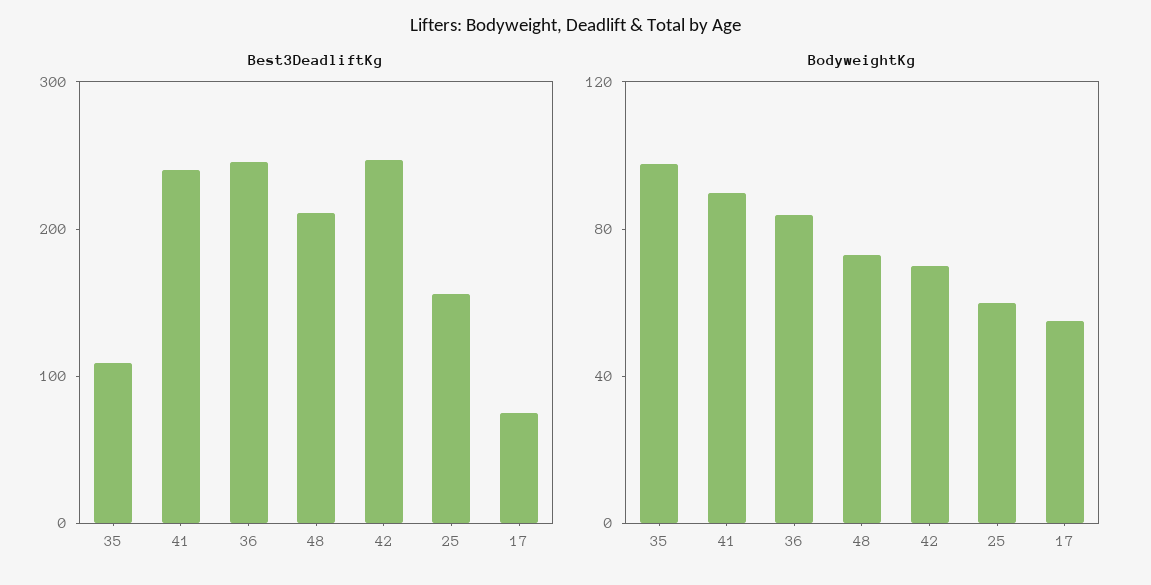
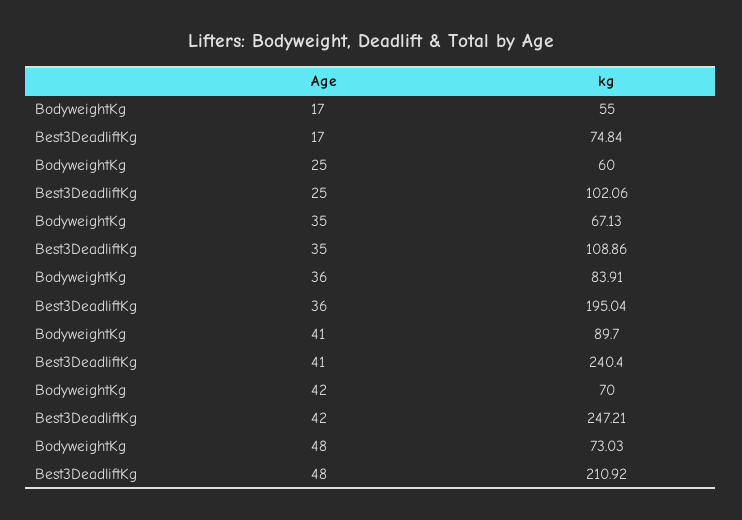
Best3DeadliftKg, 36: 240 -> 195.04
Best3DeadliftKg, 25: 160 -> 102.06
BodyweightKg, 35: 100 -> 67.13

